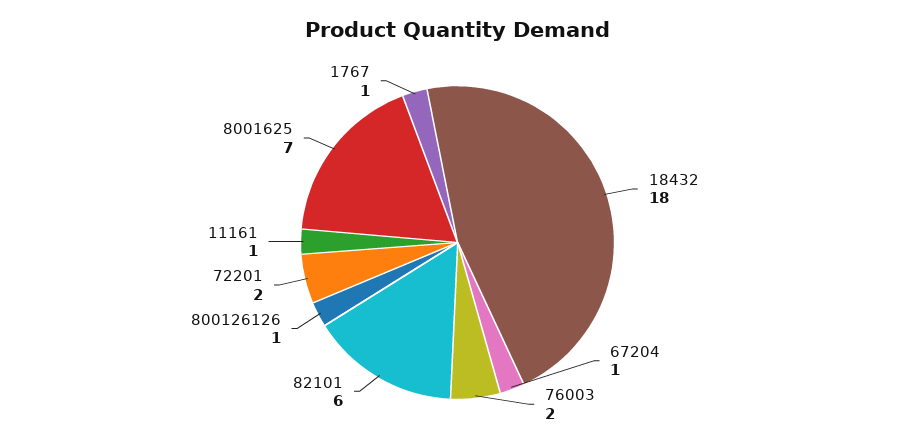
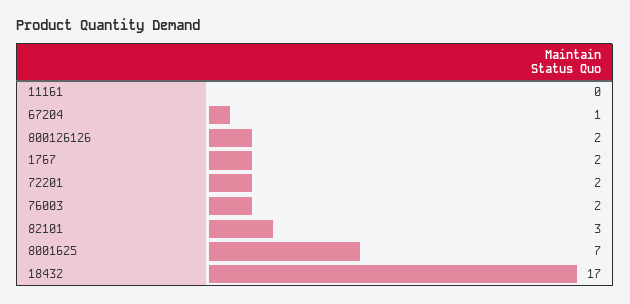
18432: 18 -> 17
82101: 6 -> 3
800126126: 1 -> 2
11161: 1 -> 0
1767: 1 -> 2

